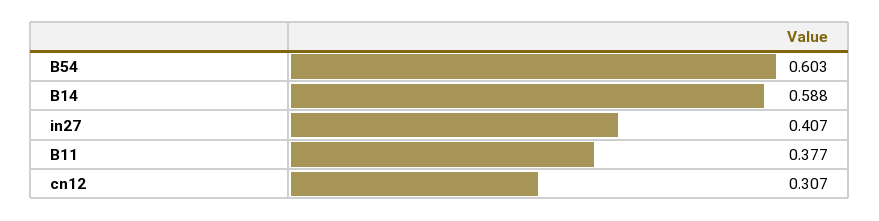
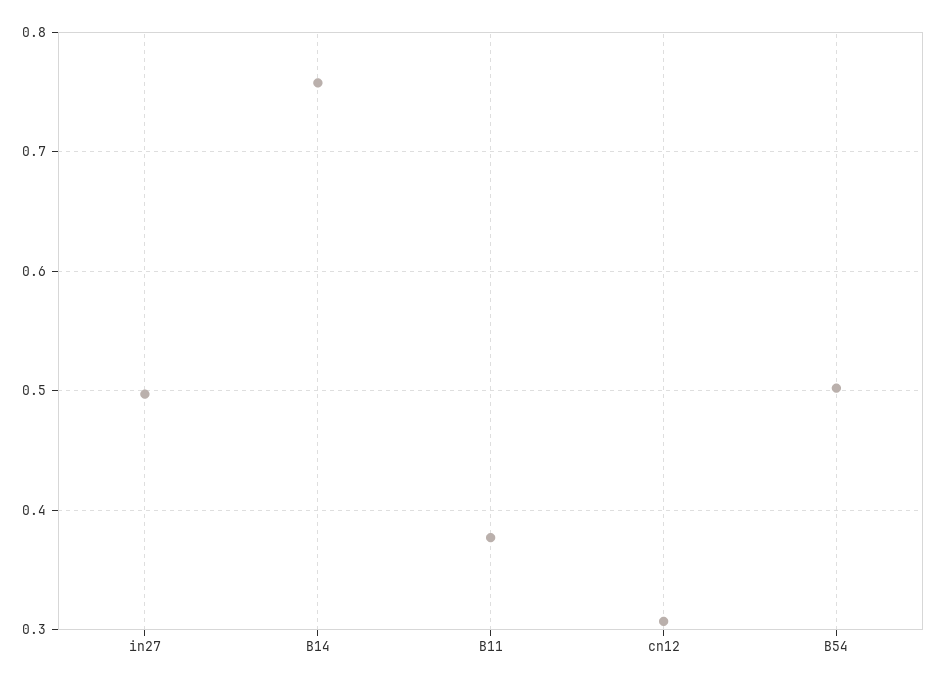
B54: 0.603 -> 0.5
B14: 0.588 -> 0.76
in27: 0.407 -> 0.5

